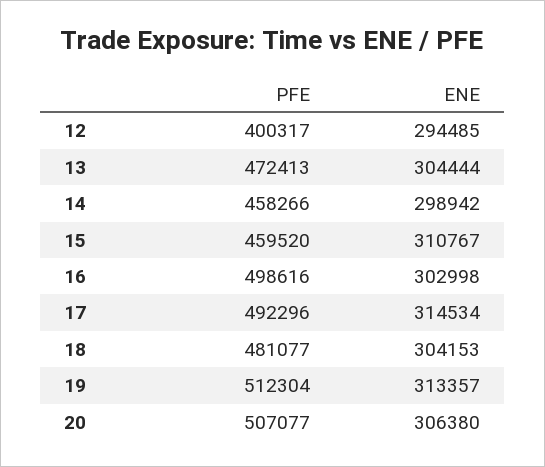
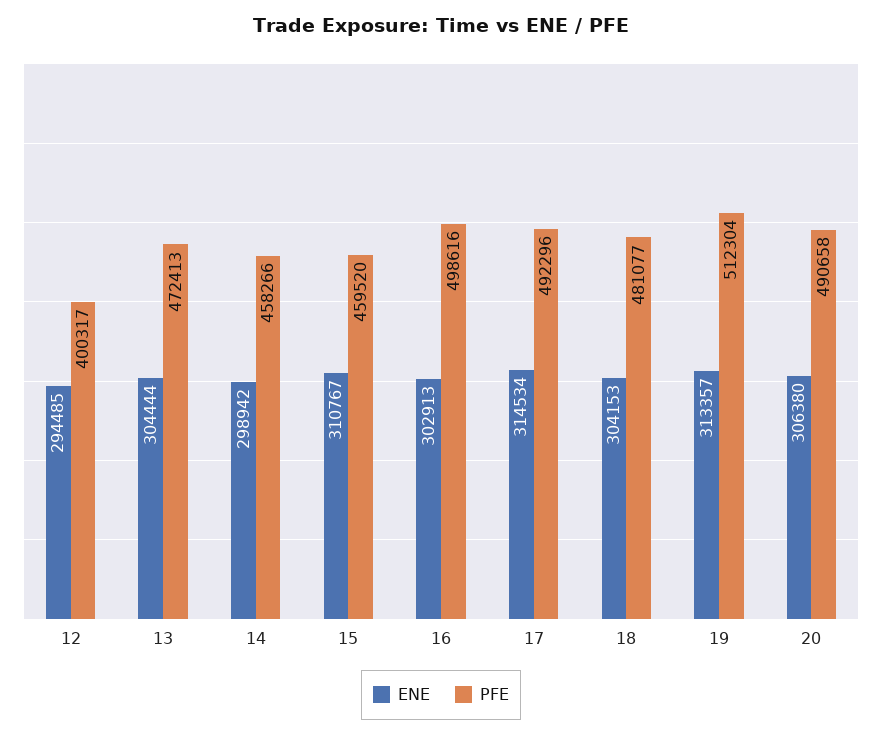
ENE, 16: 302998 -> 302913
PFE, 20: 507077 -> 490658

